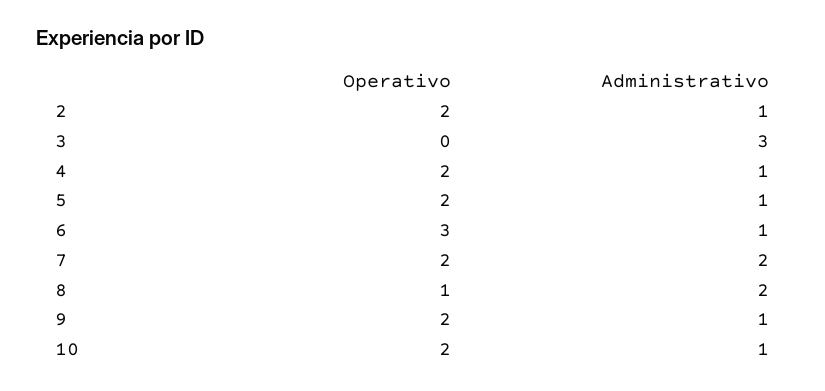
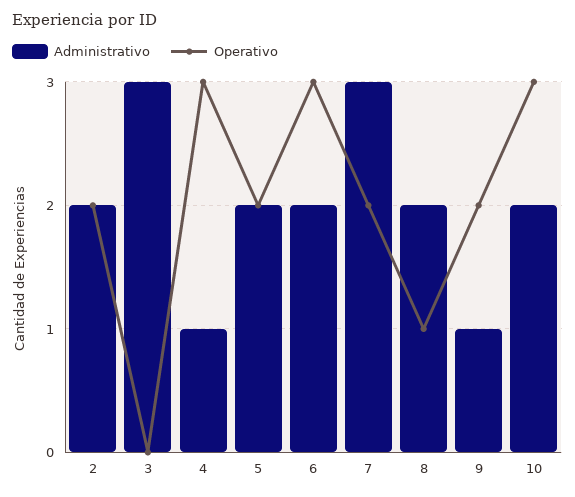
Administrativo, 2: 1 -> 2
Operativo, 4: 2 -> 3
Administrativo, 5: 1 -> 2
Administrativo, 6: 1 -> 2
Administrativo, 7: 2 -> 3
Operativo, 10: 2 -> 3
Administrativo, 10: 1 -> 2

